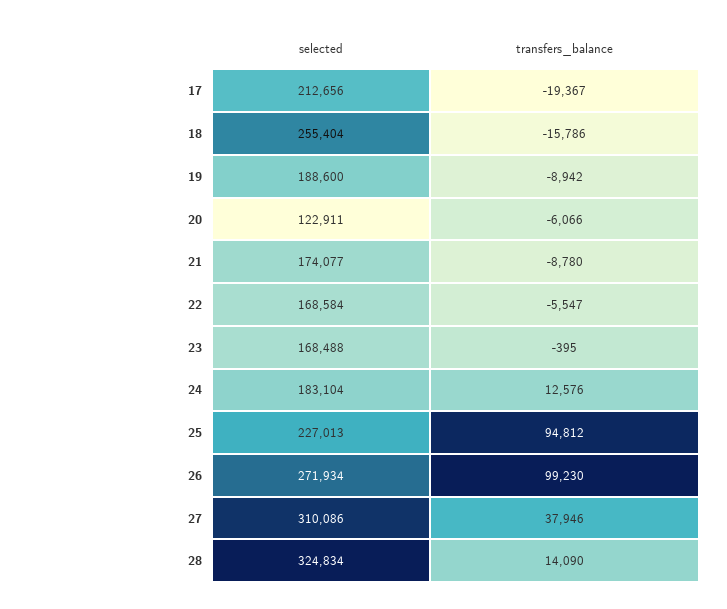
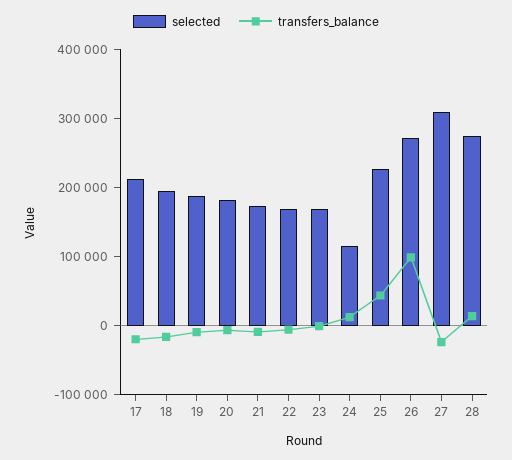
selected, 18: 255404 -> 200000
selected, 20: 122911 -> 180000
selected, 24: 183104 -> 120000
transfers_balance, 25: 94812 -> 40000
transfers_balance, 27: 37946 -> -20000
selected, 28: 324834 -> 280000

